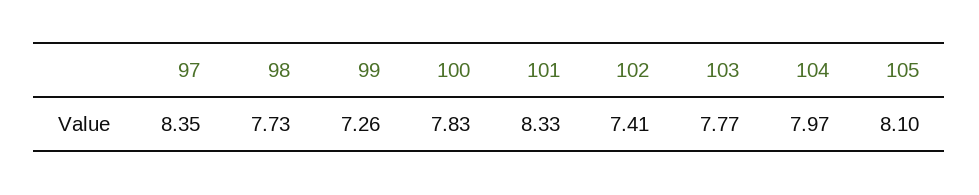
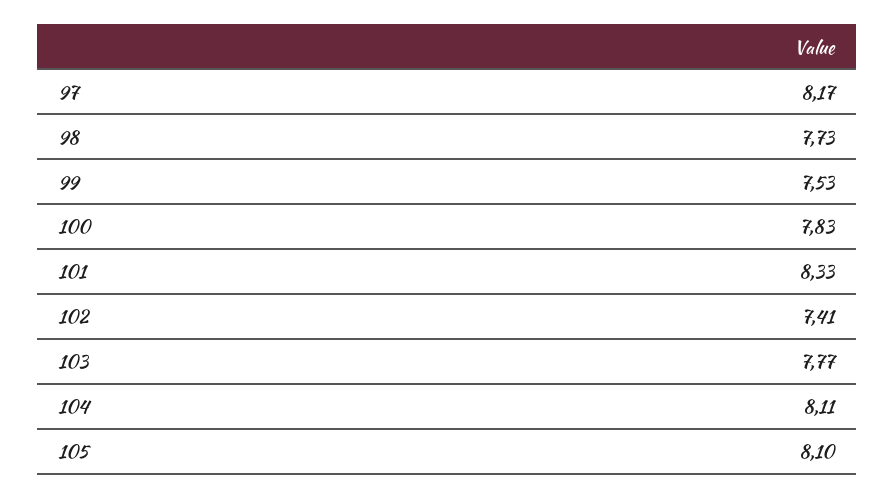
97: 8.35 -> 8.17
99: 7.26 -> 7.53
104: 7.97 -> 8.11

